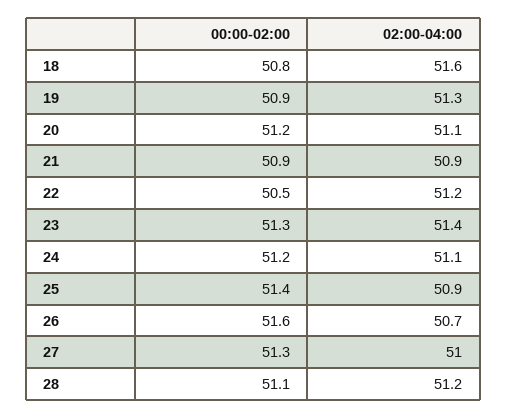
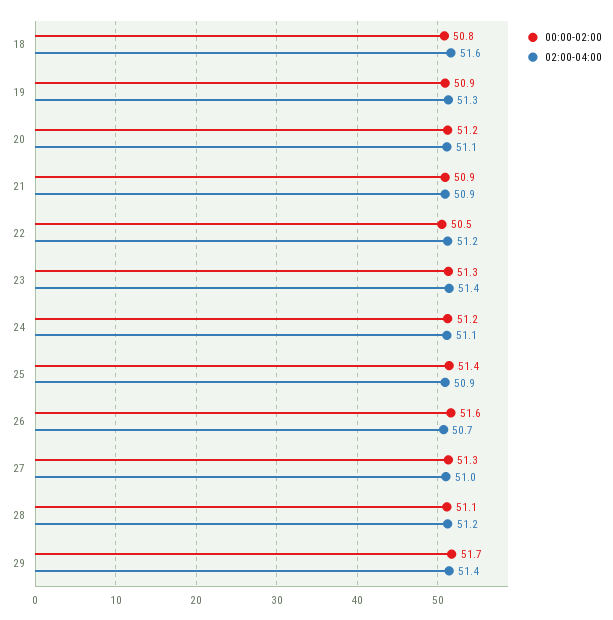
00:00-02:00, 29: none -> 51.7
02:00-04:00, 29: none -> 51.4

